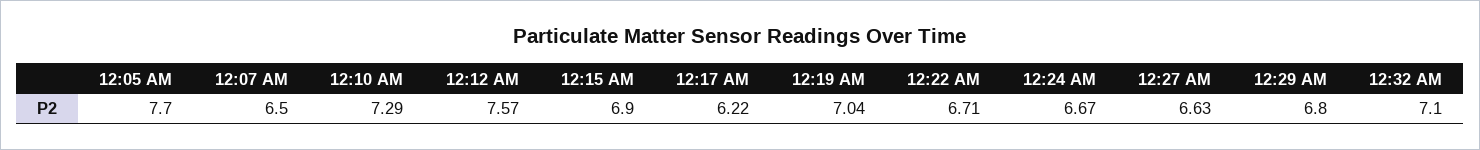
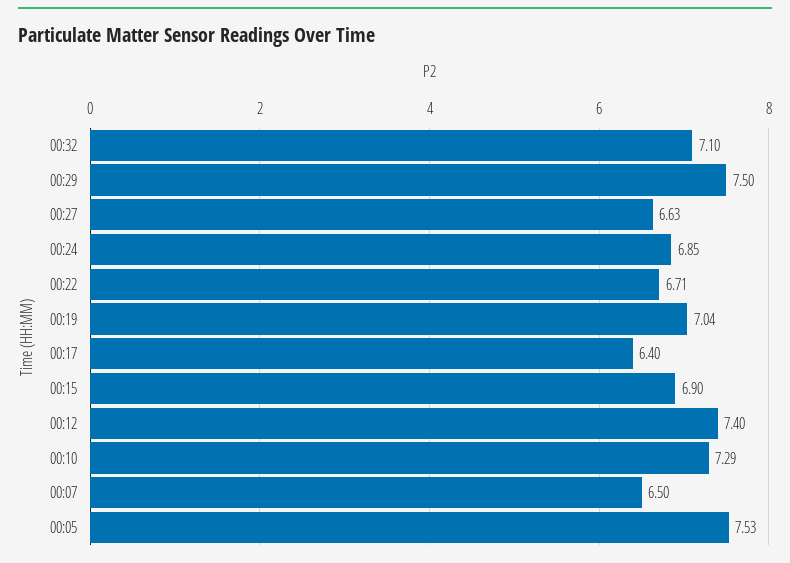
12:05 AM: 7.7 -> 7.53
12:12 AM: 7.57 -> 7.4
12:17 AM: 6.22 -> 6.4
12:24 AM: 6.67 -> 6.85
12:29 AM: 6.8 -> 7.5

